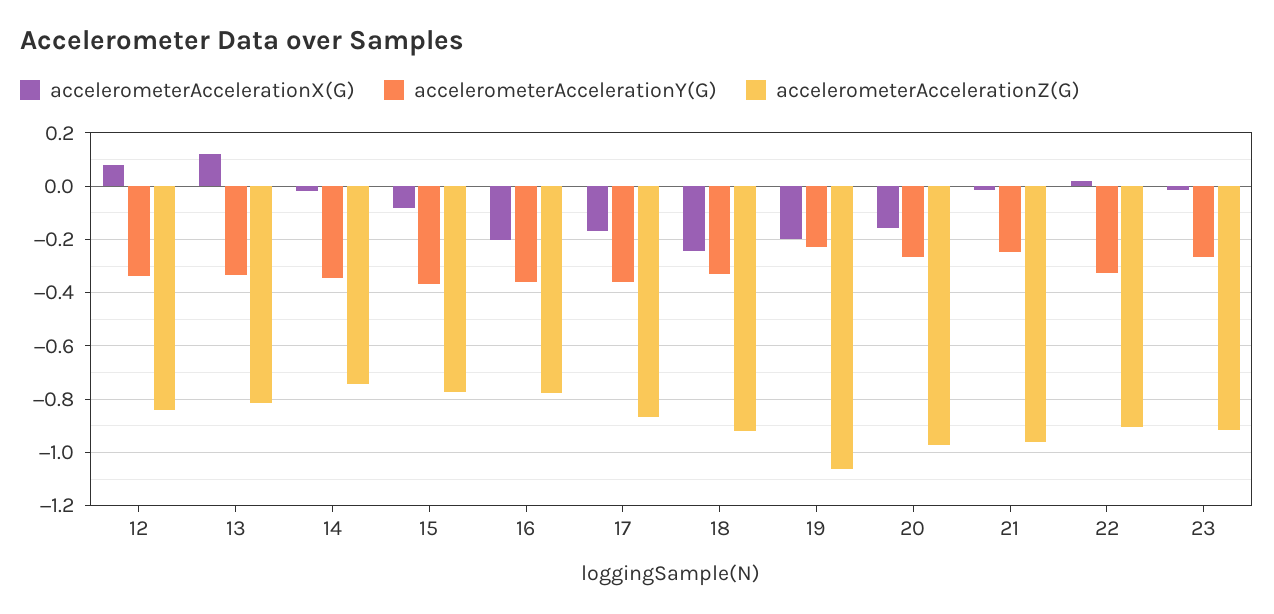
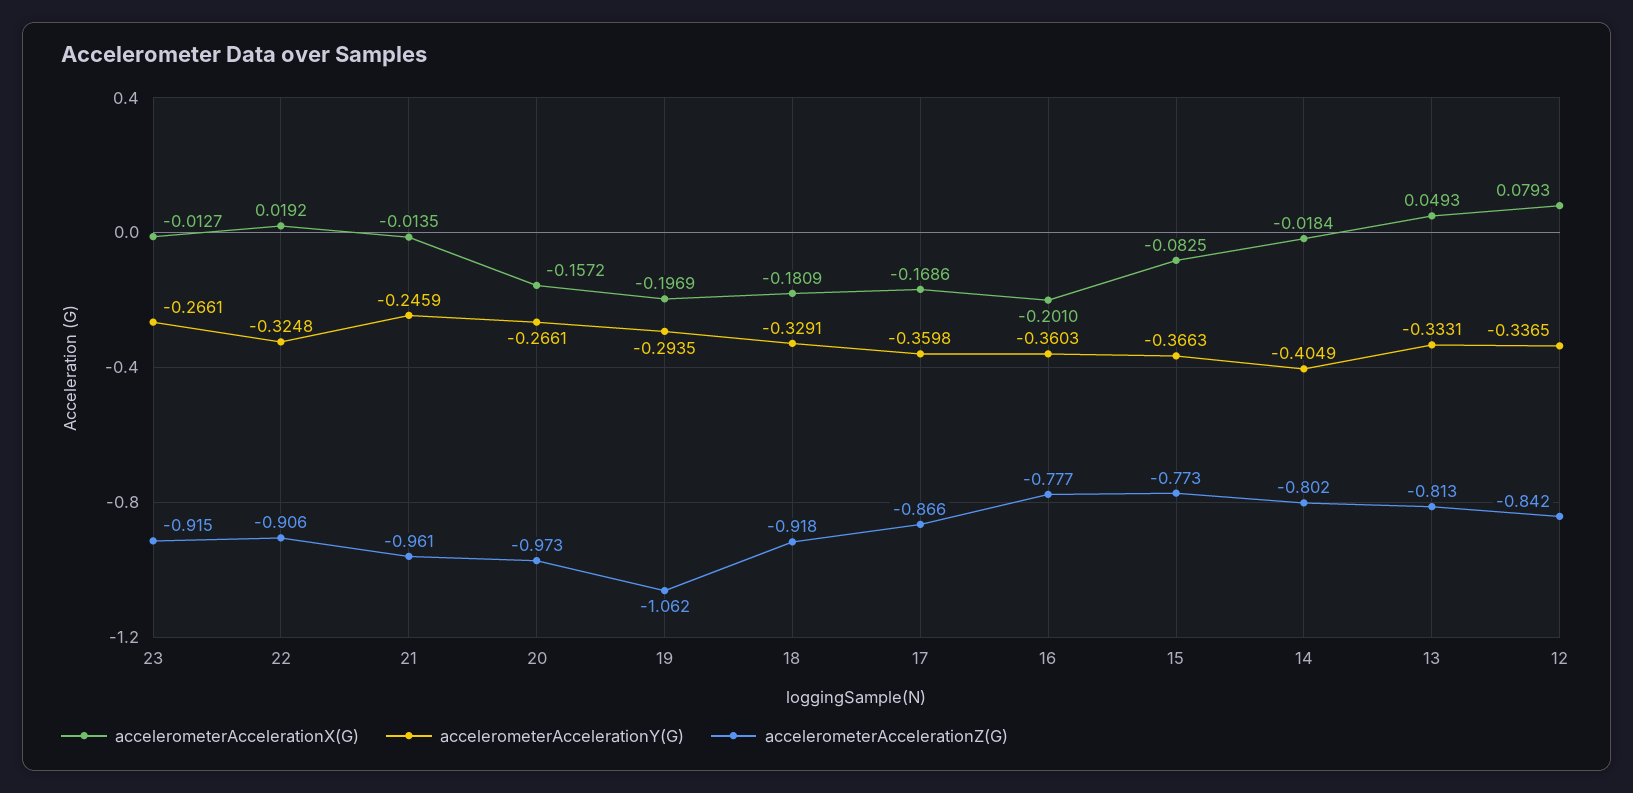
accelerometerAccelerationX(G), 13: 0.125 -> 0.0493
accelerometerAccelerationY(G), 14: -0.35 -> -0.4049
accelerometerAccelerationZ(G), 14: -0.75 -> -0.802
accelerometerAccelerationX(G), 18: -0.25 -> -0.1809
accelerometerAccelerationY(G), 19: -0.225 -> -0.2935

